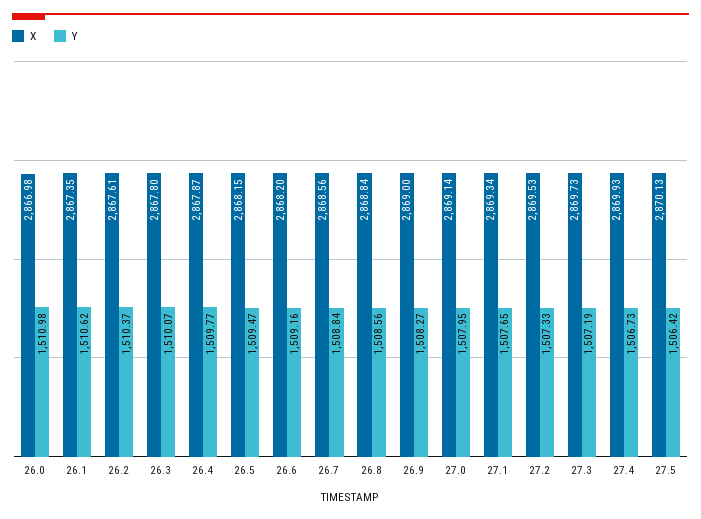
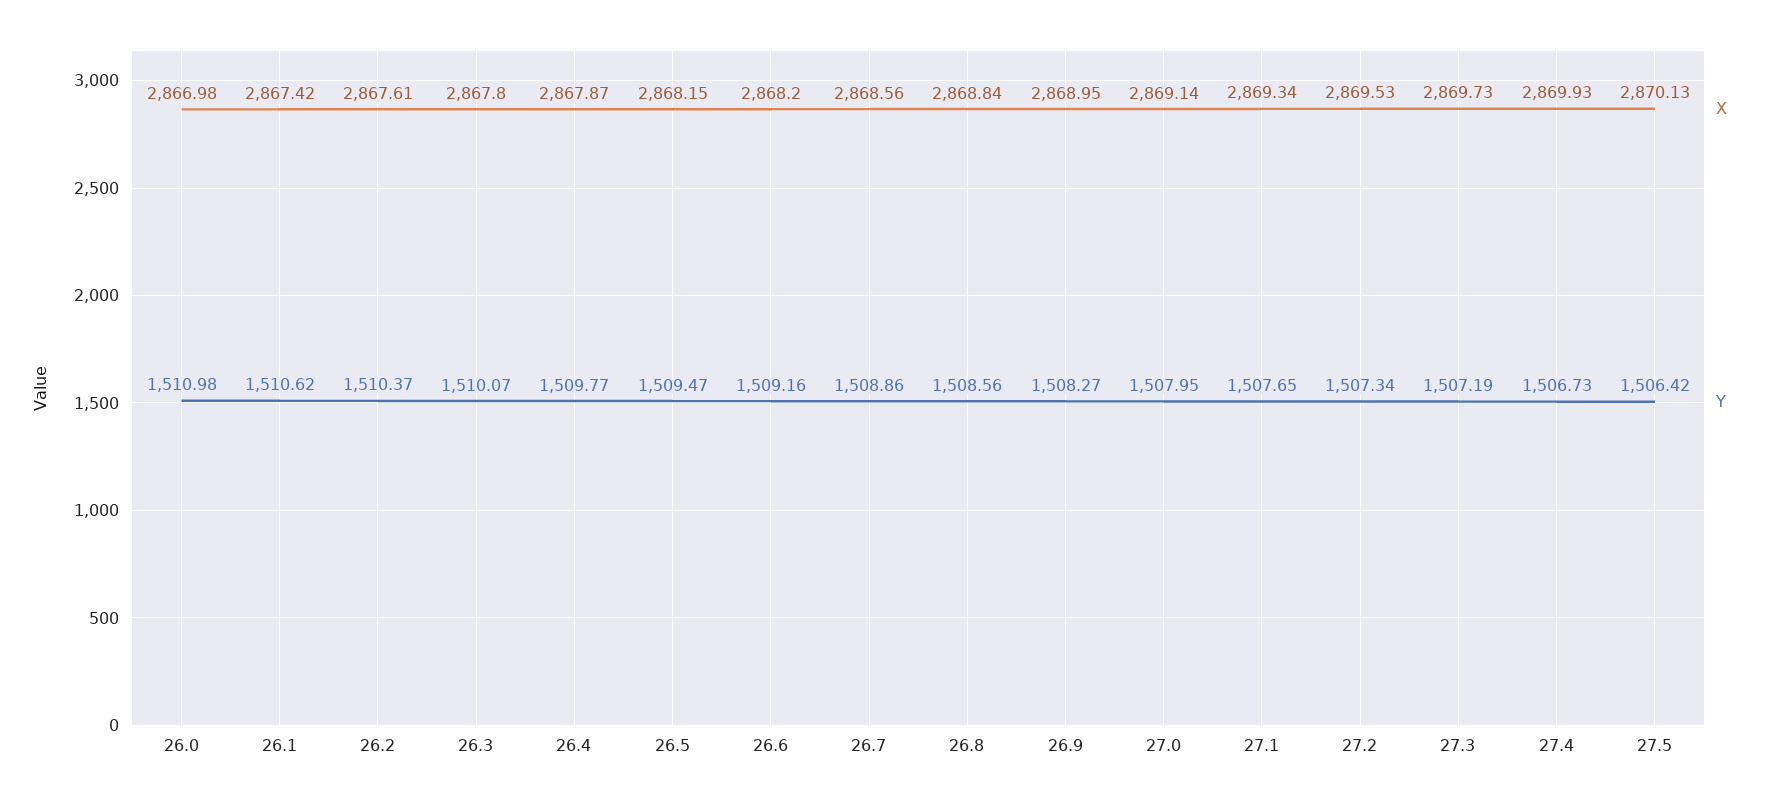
X, 26.1: 2867.35 -> 2867.42
Y, 26.7: 1508.84 -> 1508.86
X, 26.9: 2869 -> 2868.95
Y, 27.2: 1507.33 -> 1507.34

